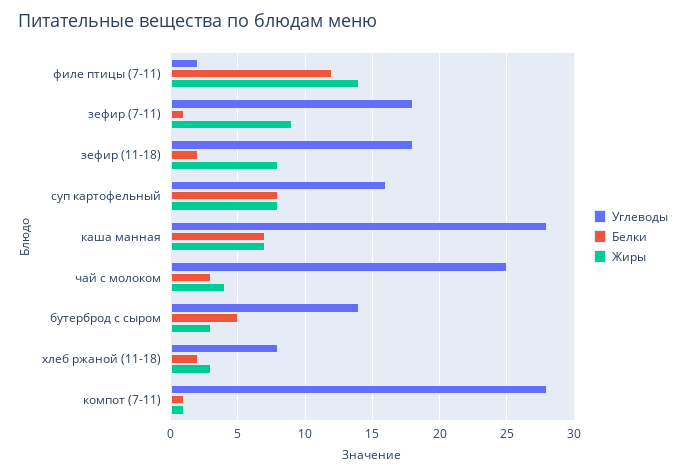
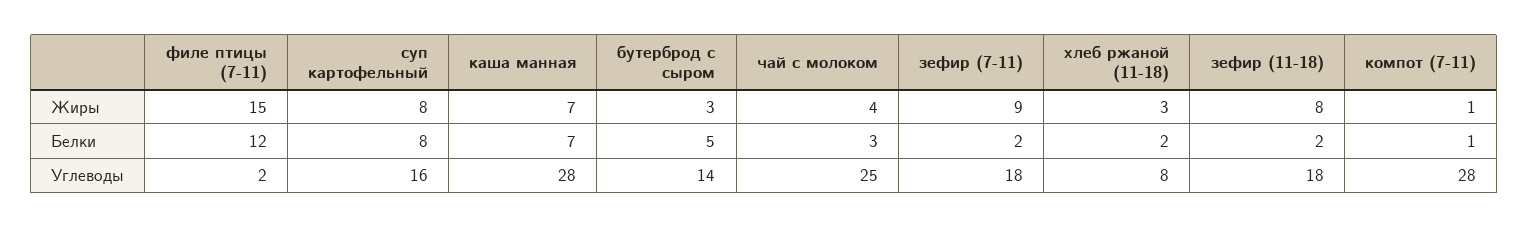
Жиры, филе птицы (7-11): 14 -> 15
Белки, зефир (7-11): 1 -> 2

